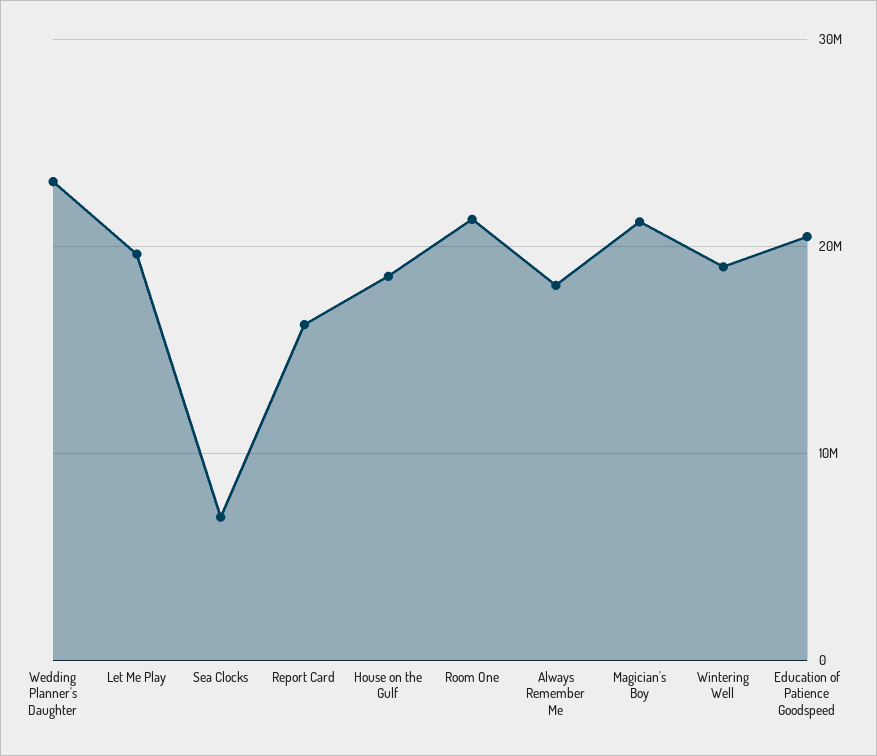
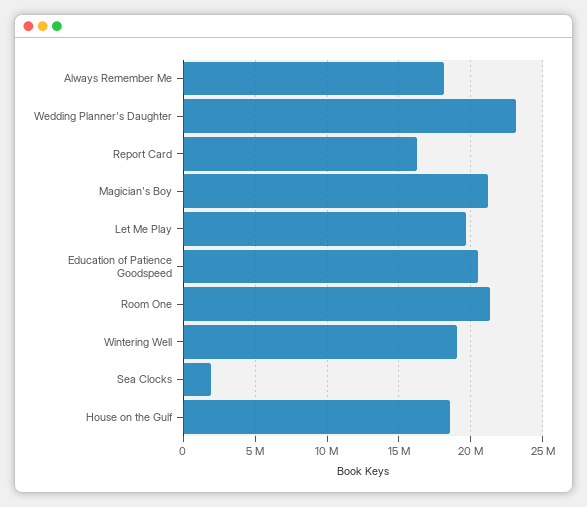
Sea Clocks: 7000000 -> 2000000

